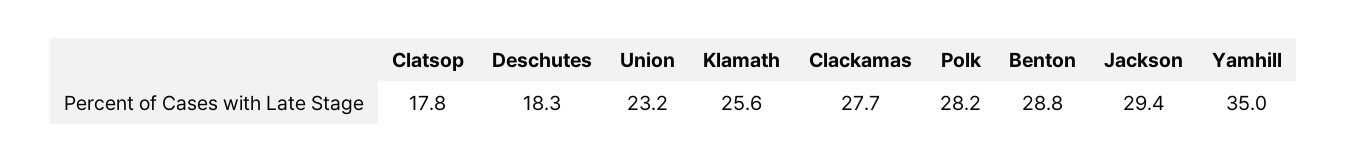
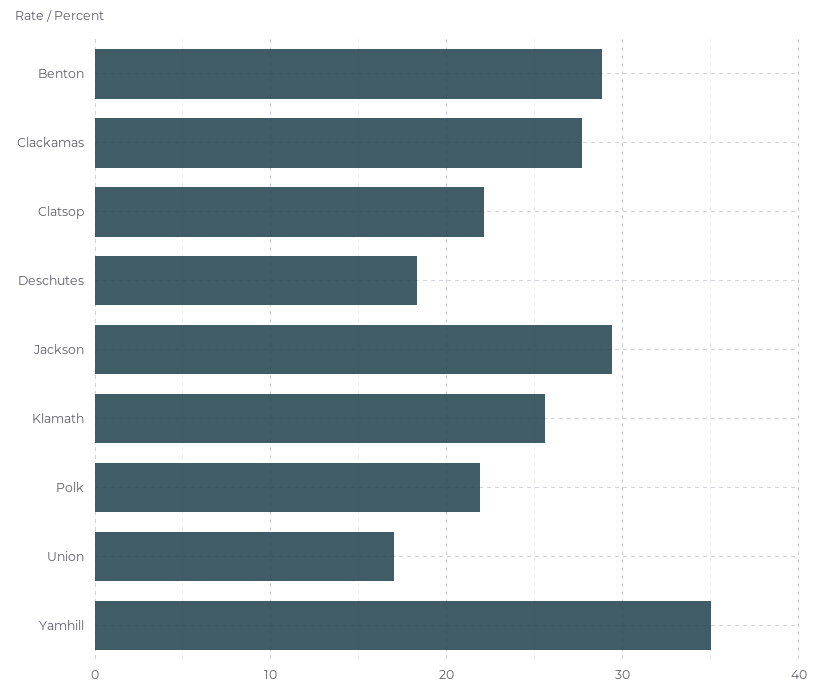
Clatsop: 17.8 -> 22
Union: 23.2 -> 17
Polk: 28.2 -> 22

